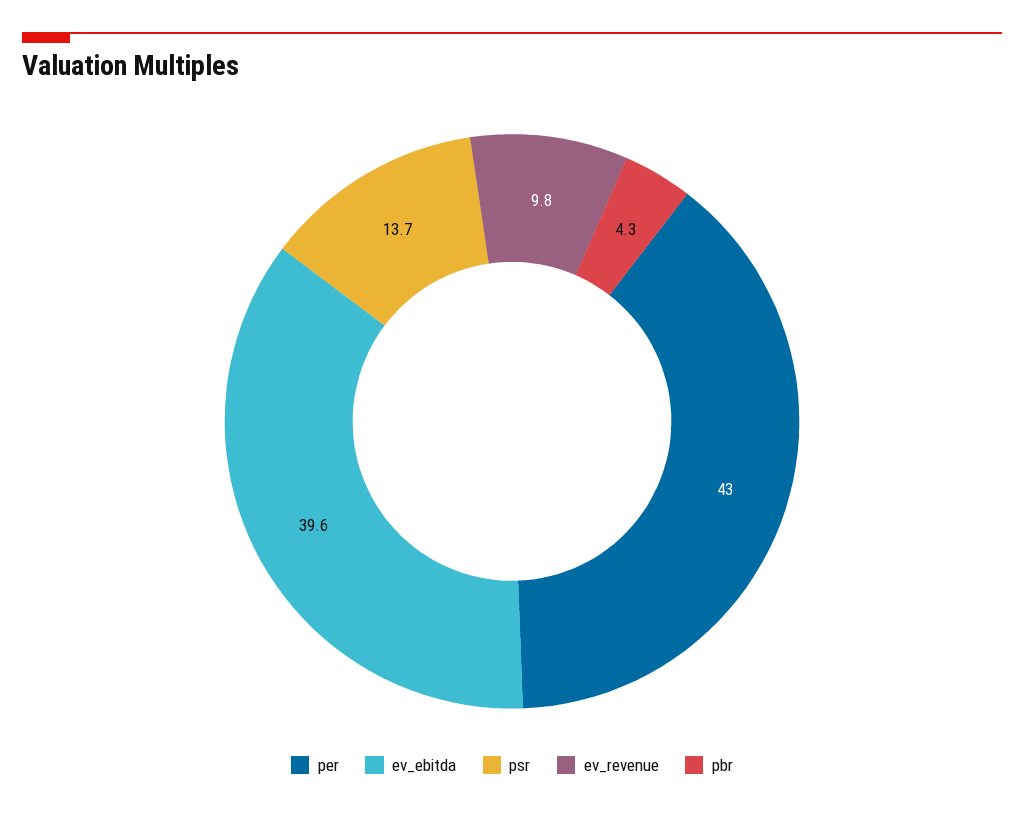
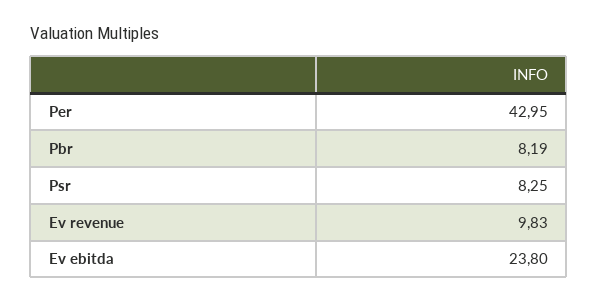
ev_ebitda: 39.6 -> 23.8
psr: 13.7 -> 8.25
pbr: 4.3 -> 8.19

